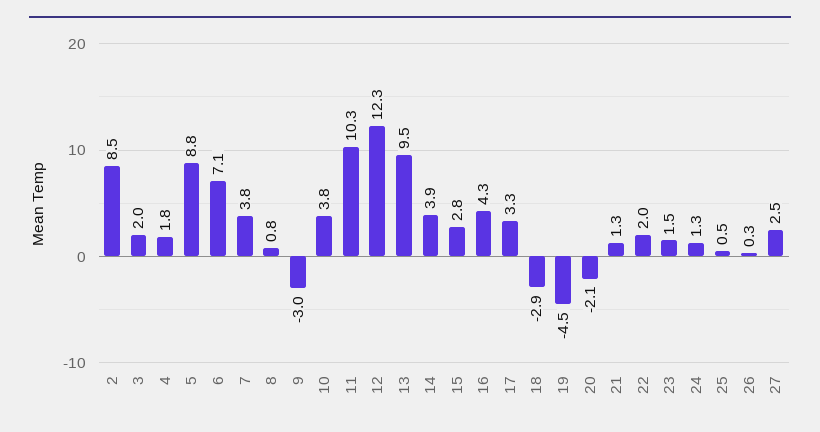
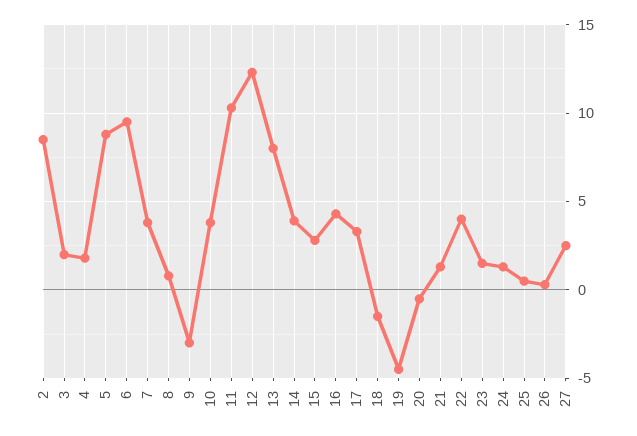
6: 7.1 -> 9.5
13: 9.5 -> 8
18: -2.9 -> -1.5
20: -2.1 -> -0.5
22: 2 -> 4

